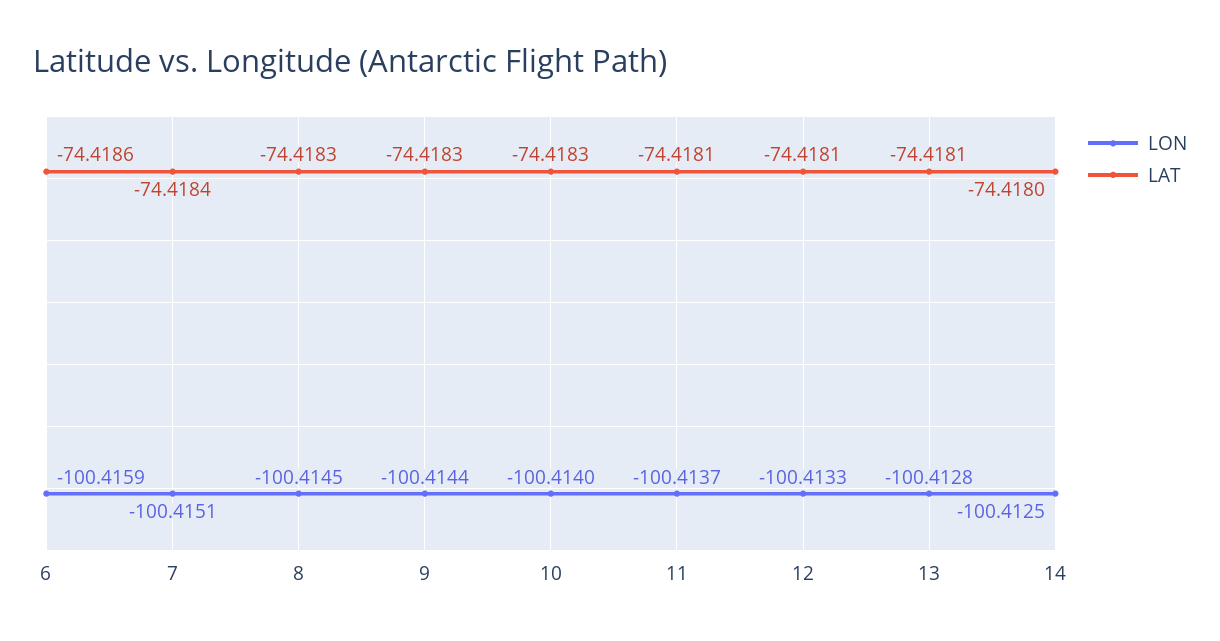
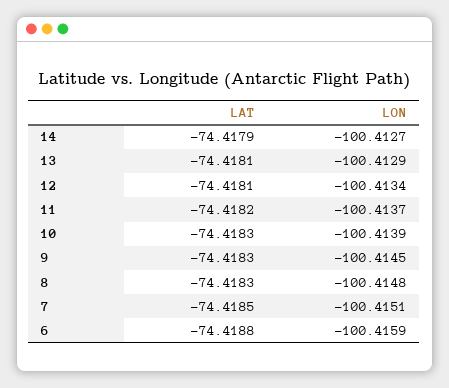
LAT, 6: -74.4186 -> -74.4188
LAT, 7: -74.4184 -> -74.4185
LON, 8: -100.4145 -> -100.4148
LON, 9: -100.4144 -> -100.4145
LON, 10: -100.414 -> -100.4139
LAT, 11: -74.4181 -> -74.4182
LON, 12: -100.4133 -> -100.4134
LON, 13: -100.4128 -> -100.4129
LON, 14: -100.4125 -> -100.4127
LAT, 14: -74.418 -> -74.4179

